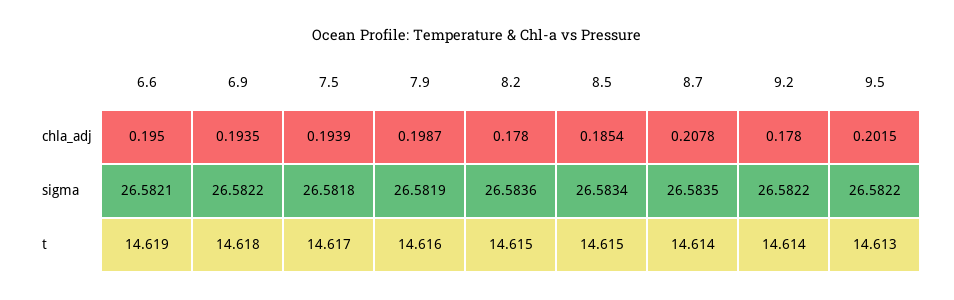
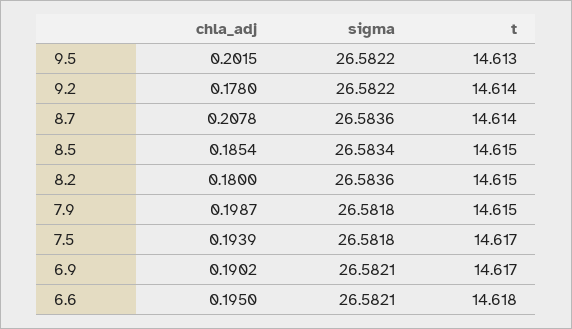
6.9, chla_adj: 0.1935 -> 0.1902
8.2, chla_adj: 0.178 -> 0.18
6.9, sigma: 26.5822 -> 26.5821
7.9, sigma: 26.5819 -> 26.5818
8.7, sigma: 26.5835 -> 26.5836
6.6, t: 14.619 -> 14.618
6.9, t: 14.618 -> 14.617
7.9, t: 14.616 -> 14.615

